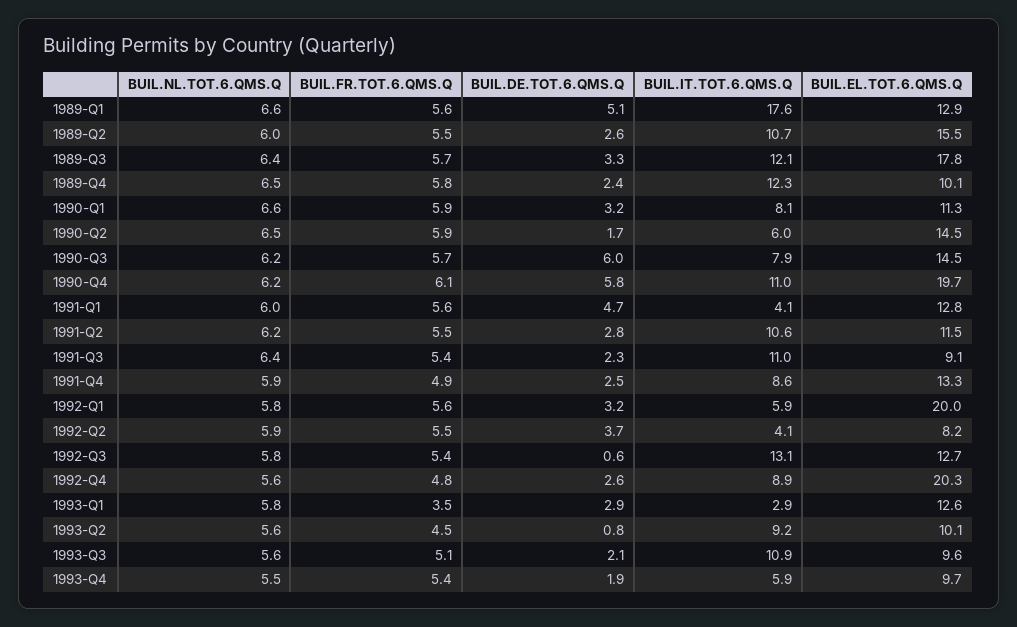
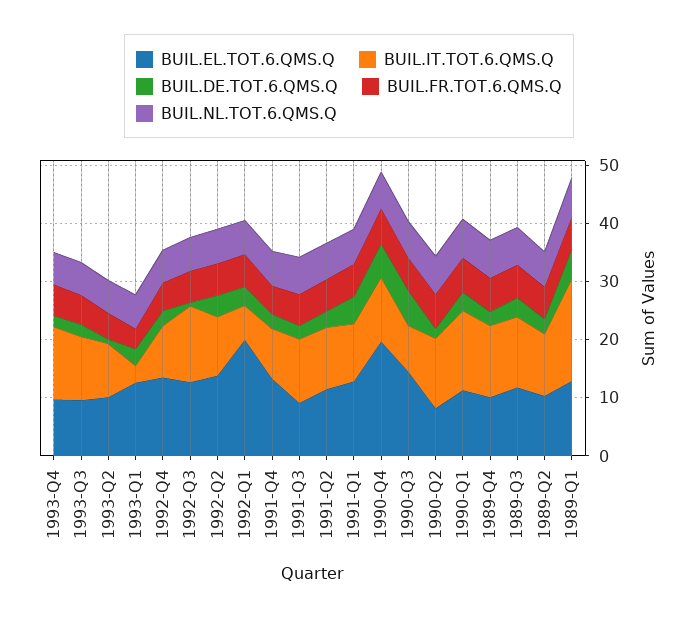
BUIL.EL.TOT.6.QMS.Q, 1989-Q2: 15.5 -> 10
BUIL.EL.TOT.6.QMS.Q, 1989-Q3: 17.8 -> 12
BUIL.IT.TOT.6.QMS.Q, 1990-Q1: 8.1 -> 14
BUIL.IT.TOT.6.QMS.Q, 1990-Q2: 6 -> 12
BUIL.EL.TOT.6.QMS.Q, 1990-Q2: 14.5 -> 8
BUIL.IT.TOT.6.QMS.Q, 1991-Q1: 4.1 -> 10
BUIL.IT.TOT.6.QMS.Q, 1992-Q2: 4.1 -> 10
BUIL.EL.TOT.6.QMS.Q, 1992-Q2: 8.2 -> 14
BUIL.EL.TOT.6.QMS.Q, 1992-Q4: 20.3 -> 14
BUIL.IT.TOT.6.QMS.Q, 1993-Q4: 5.9 -> 12

